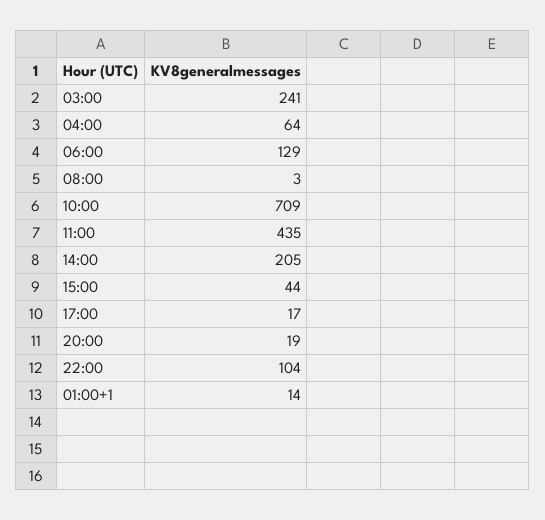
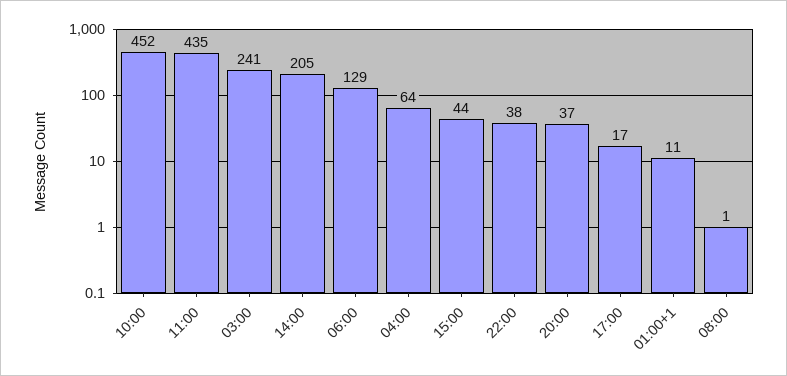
08:00: 3 -> 1
10:00: 709 -> 452
20:00: 19 -> 37
22:00: 104 -> 38
01:00+1: 14 -> 11

